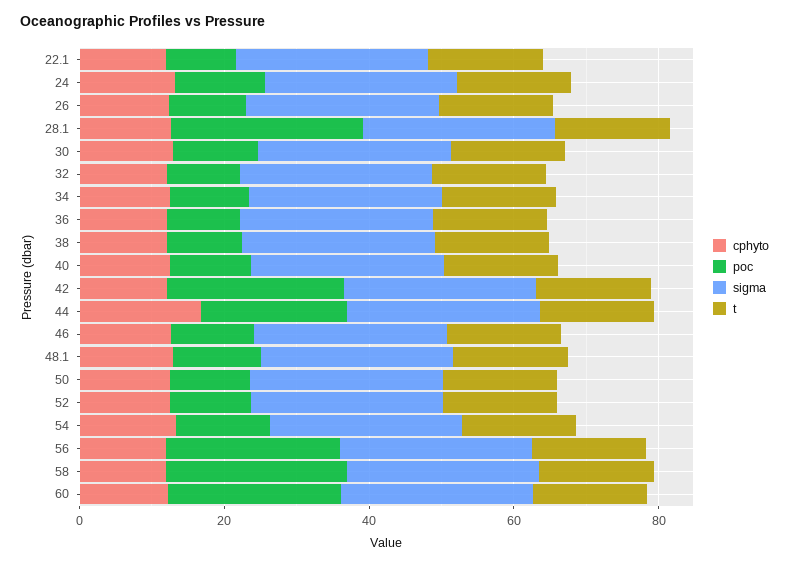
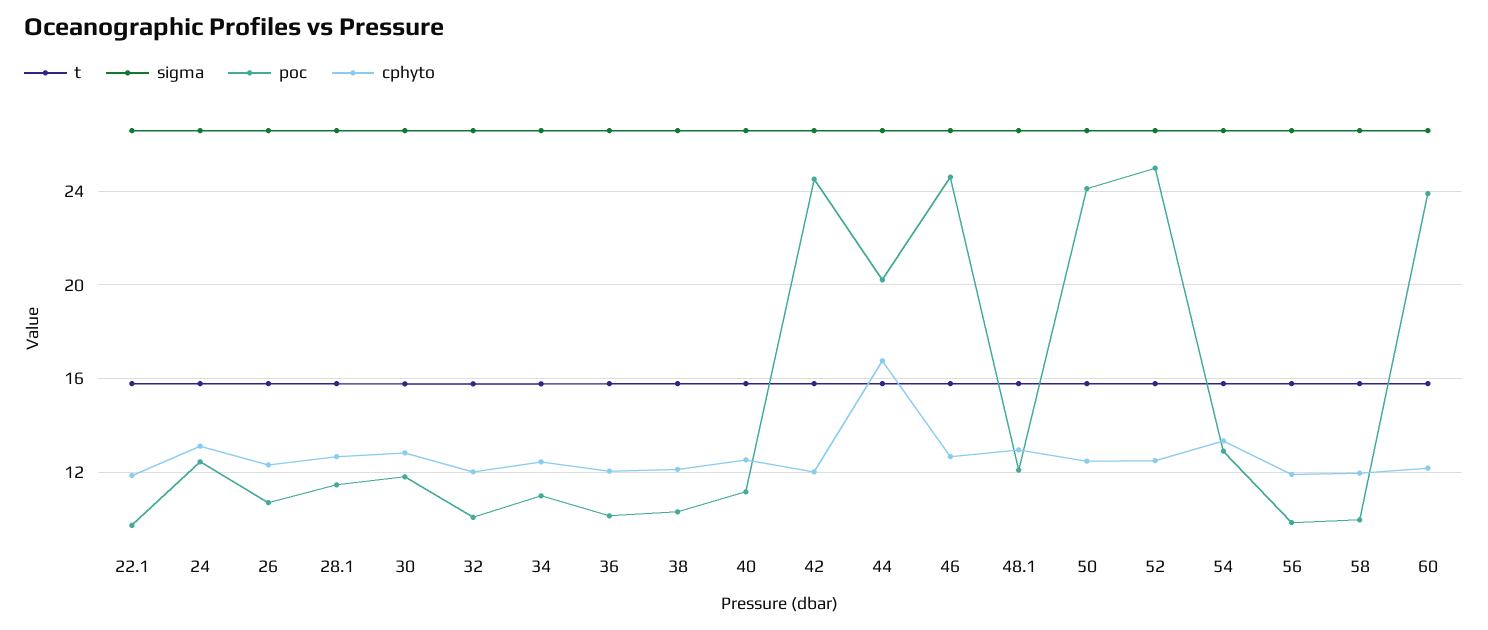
poc, 28.1: 25 -> 11.5
poc, 46: 10 -> 24.5
poc, 50: 10 -> 24
poc, 52: 10 -> 25
poc, 56: 25 -> 10
poc, 58: 25 -> 10

